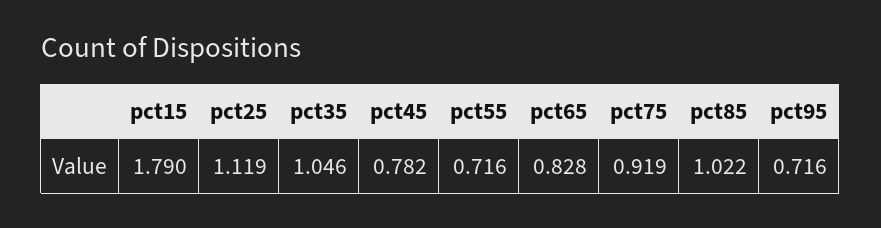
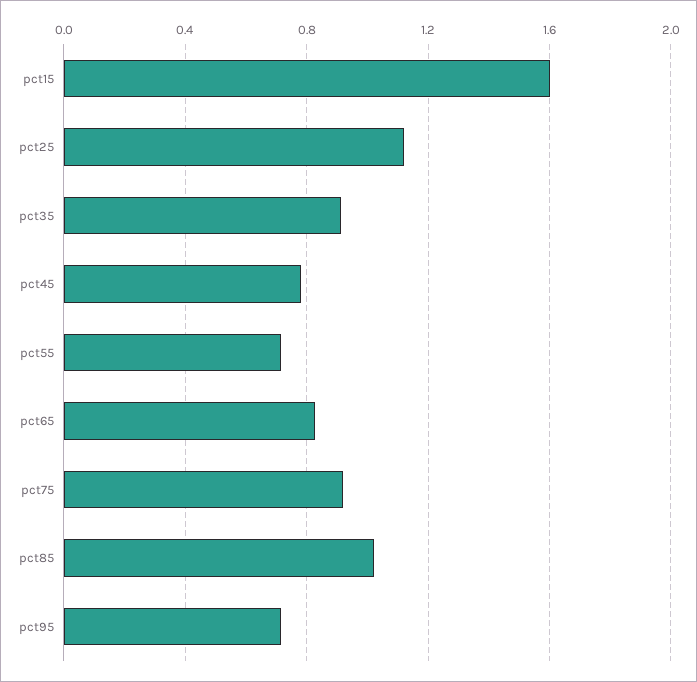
pct15: 1.79 -> 1.6
pct35: 1.046 -> 0.9

